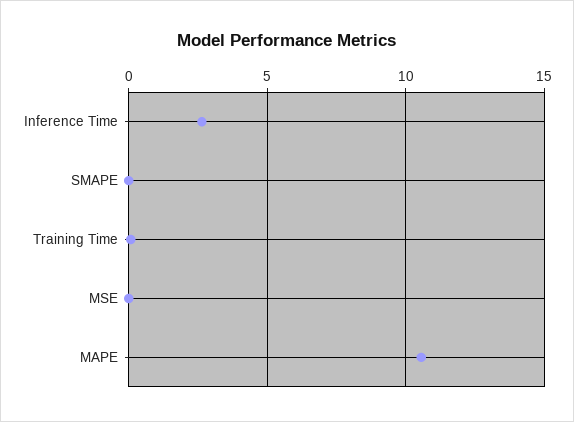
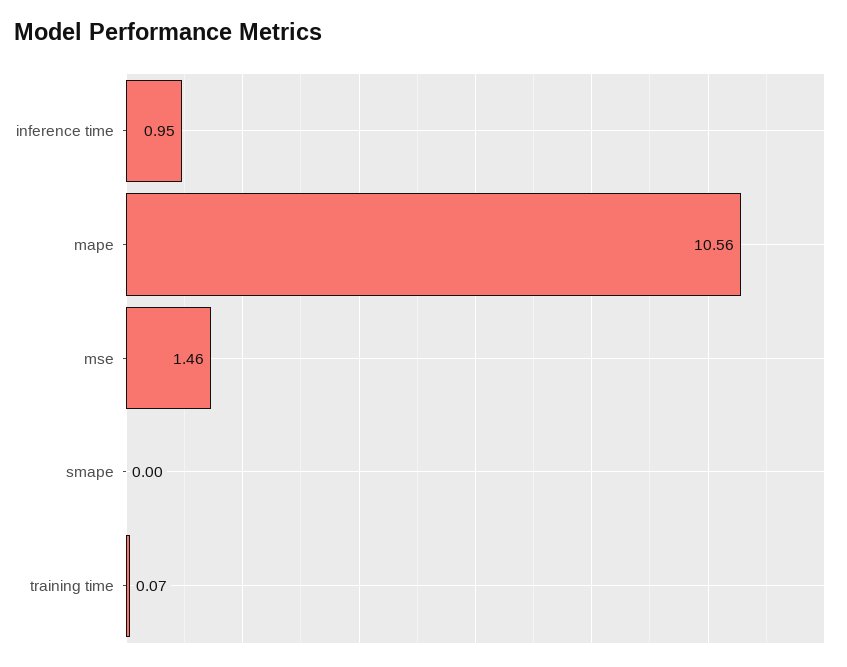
Inference Time: 2.5 -> 0.95
MSE: 0 -> 1.46

